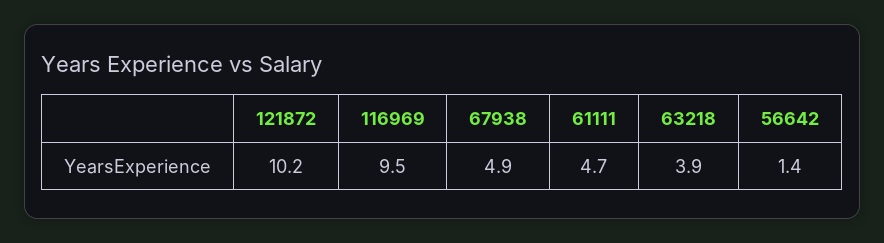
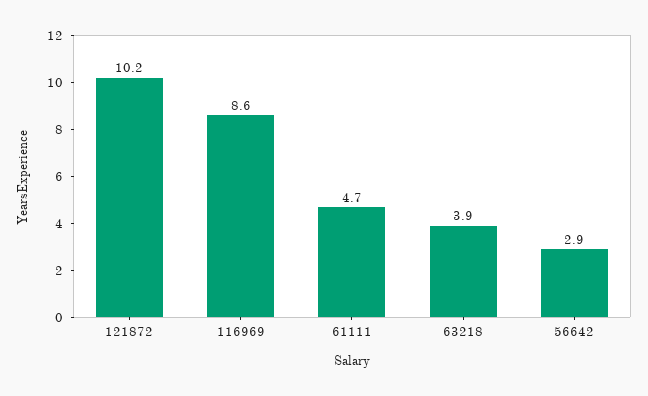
116969: 9.5 -> 8.6
67938: 4.9 -> none
56642: 1.4 -> 2.9

